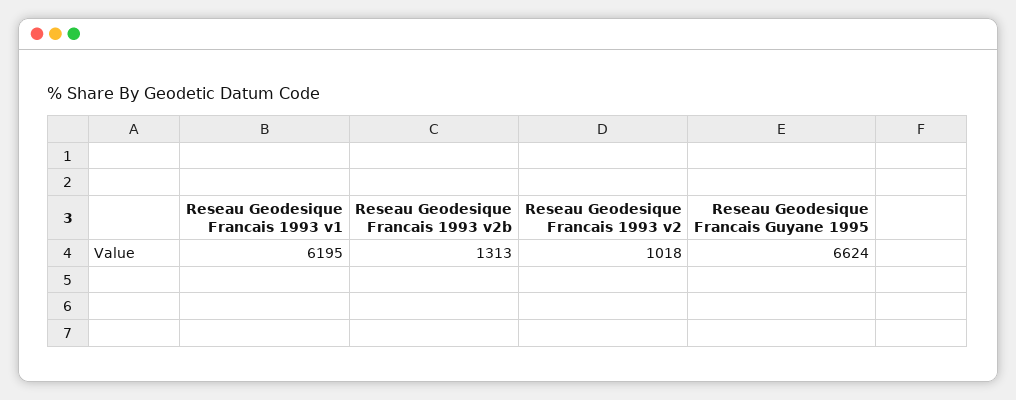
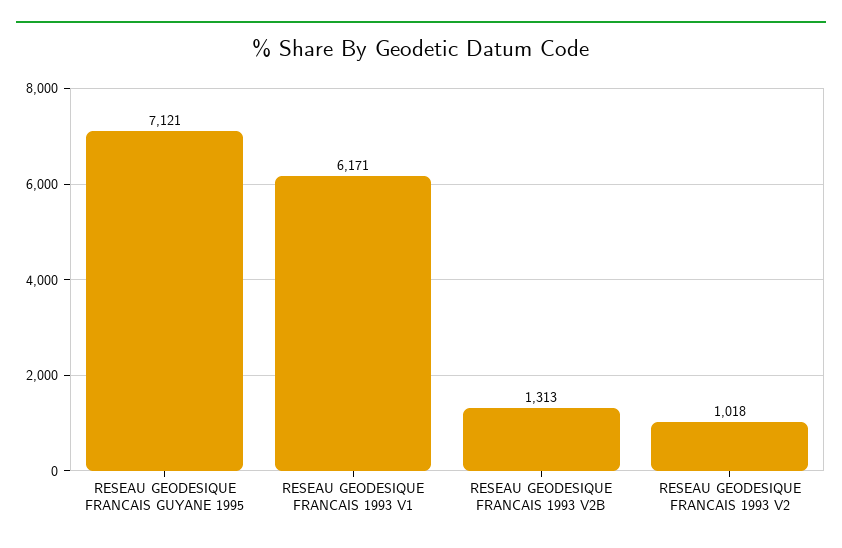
Reseau Geodesique Francais 1993 v1: 6195 -> 6171
Reseau Geodesique Francais Guyane 1995: 6624 -> 7121

